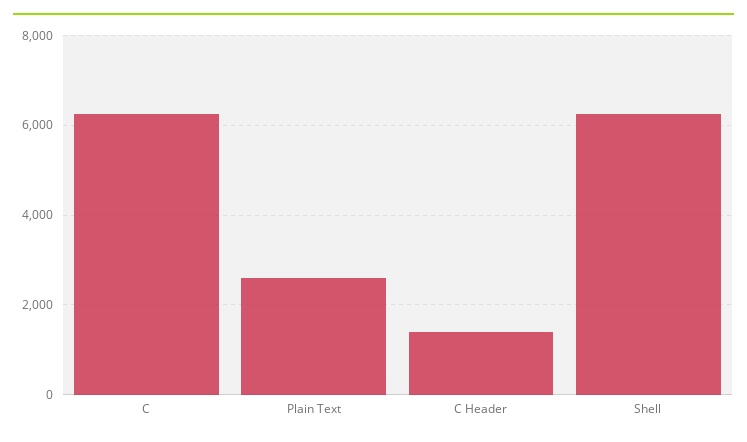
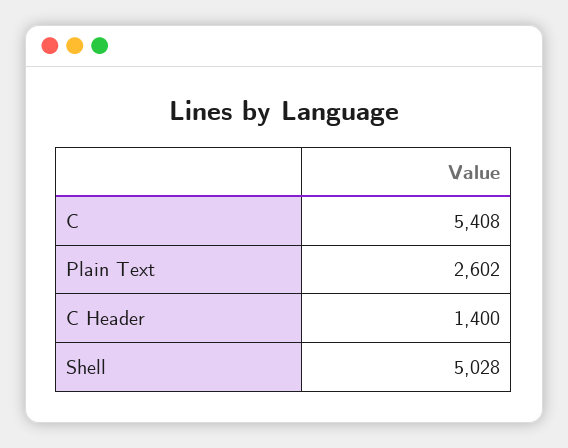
C: 6200 -> 5408
Shell: 6200 -> 5028

